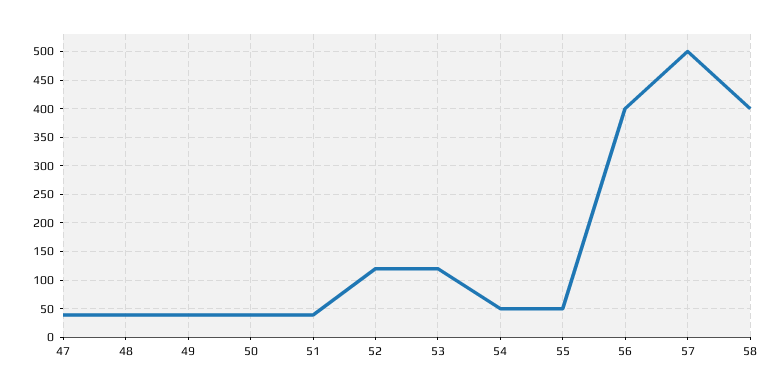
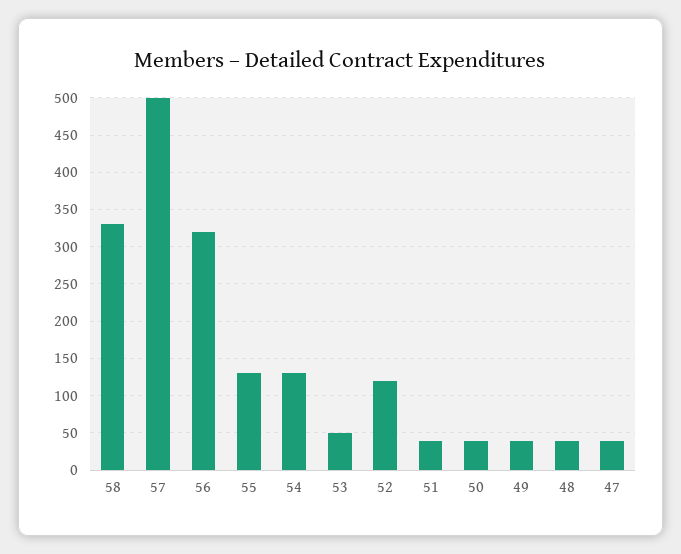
53: 125 -> 50
54: 50 -> 130
55: 50 -> 130
56: 400 -> 320
58: 400 -> 330

